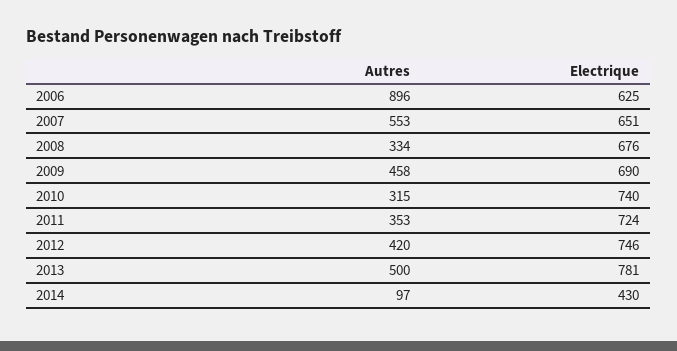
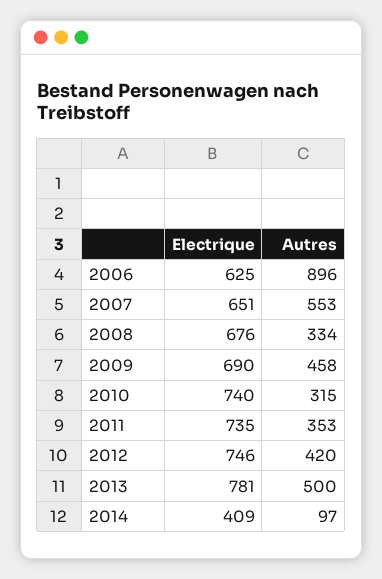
Electrique, 2011: 724 -> 735
Electrique, 2014: 430 -> 409

